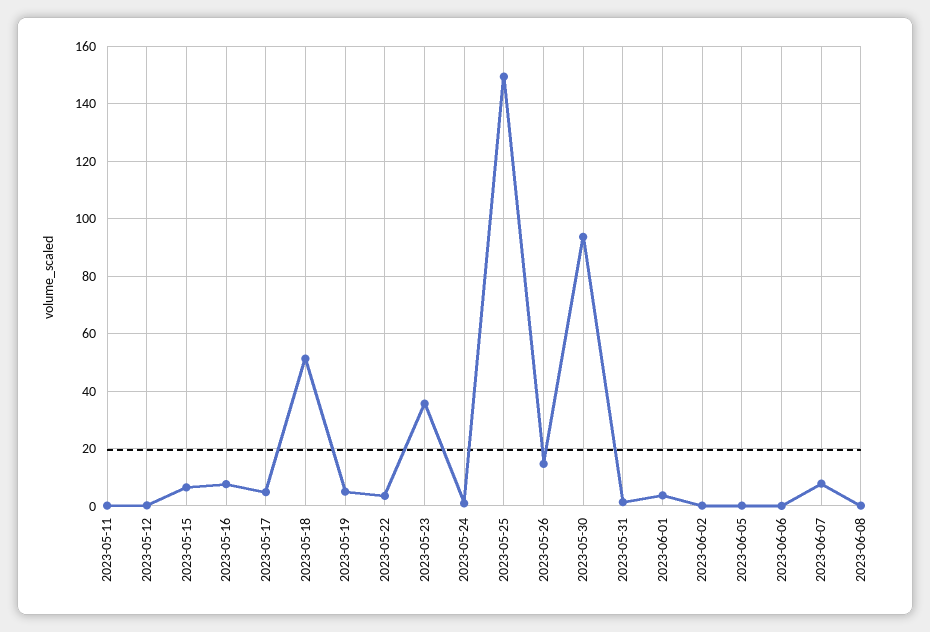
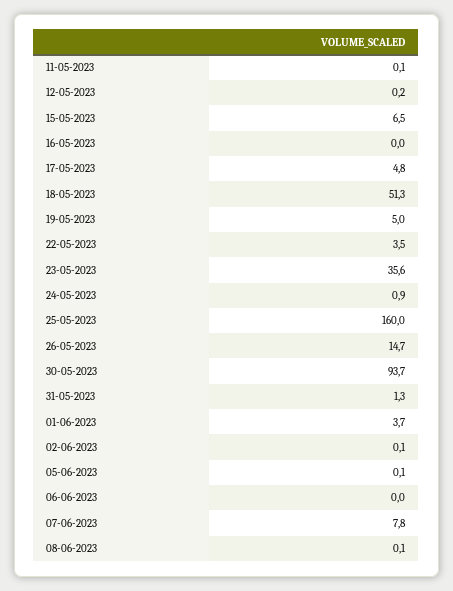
2023-05-16: 7.5 -> 0
2023-05-25: 150 -> 160

